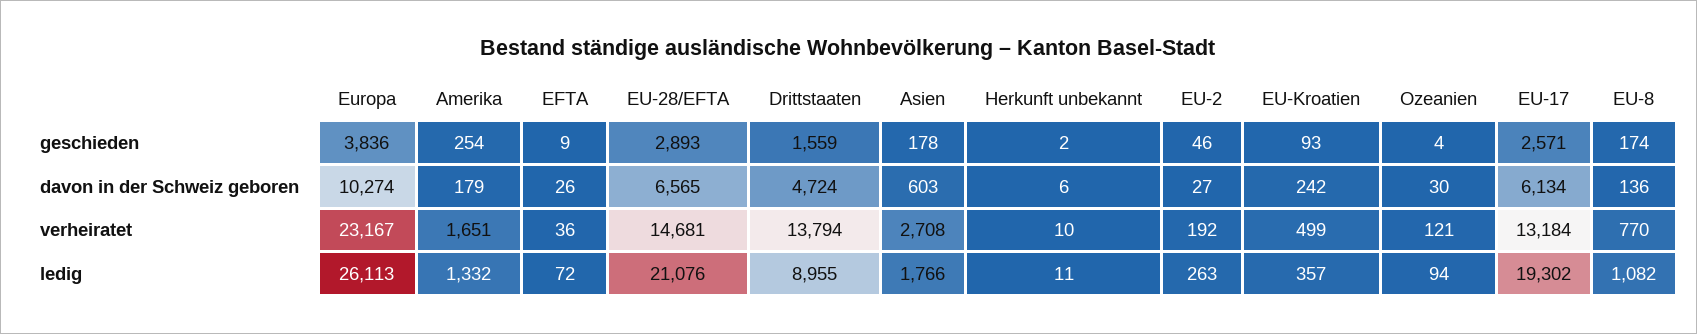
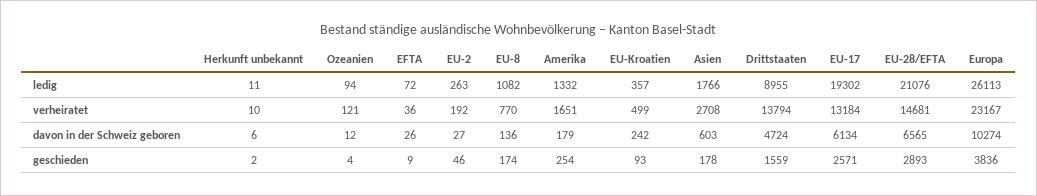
Ozeanien, davon in der Schweiz geboren: 30 -> 12

